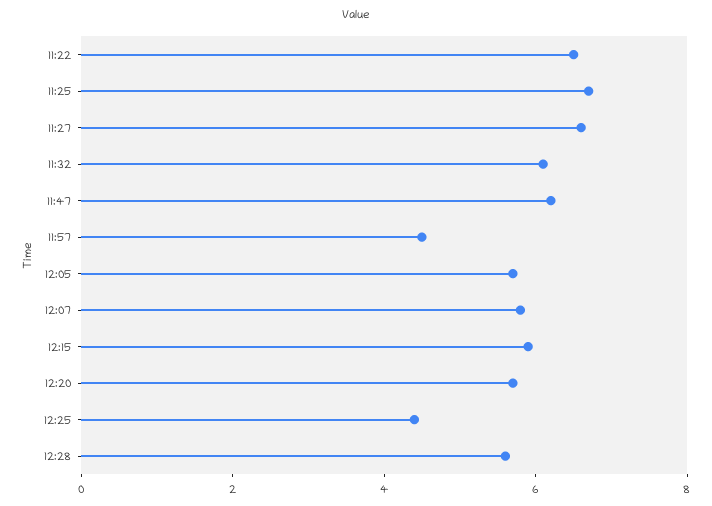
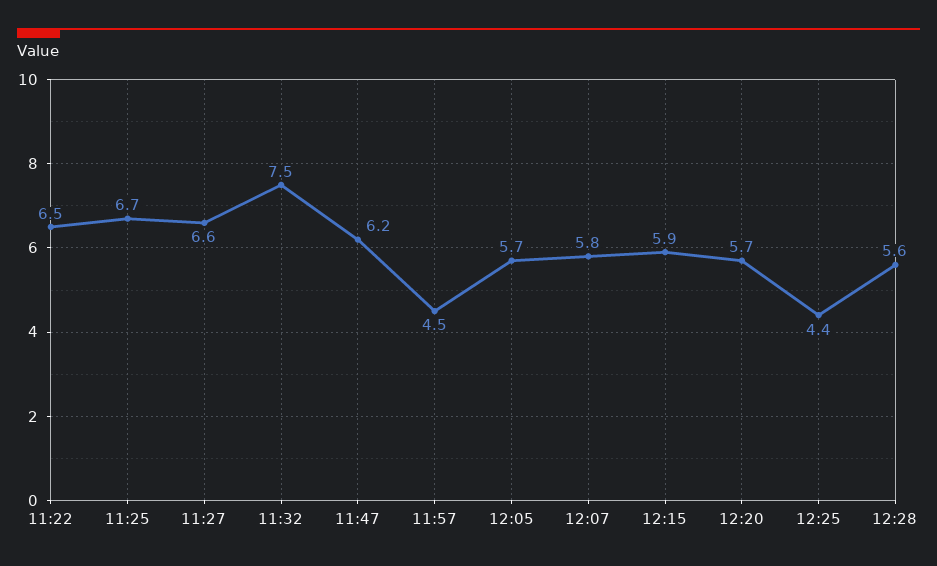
11:32: 6 -> 7.5

